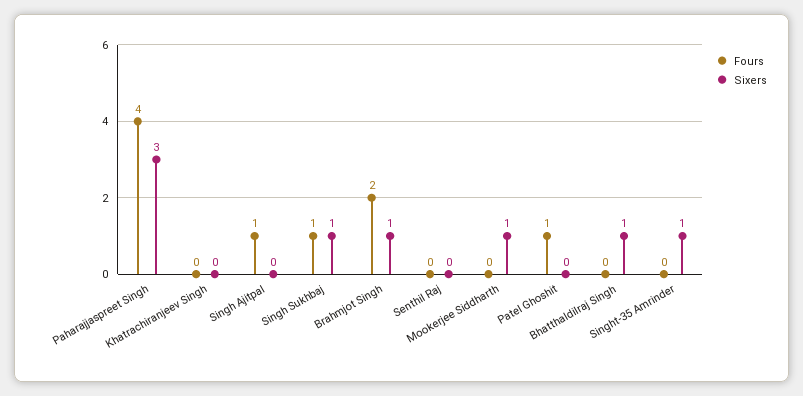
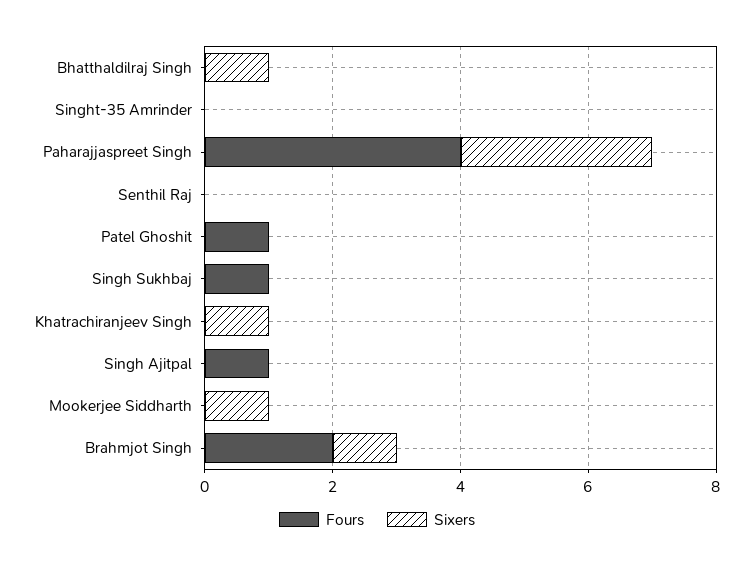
Sixers, Khatrachiranjeev Singh: 0 -> 1
Sixers, Singh Sukhbaj: 1 -> 0
Sixers, Singht-35 Amrinder: 1 -> 0

